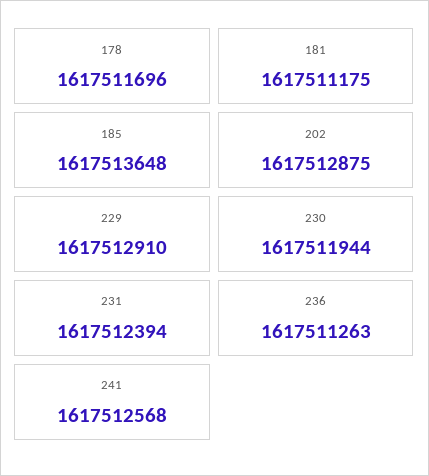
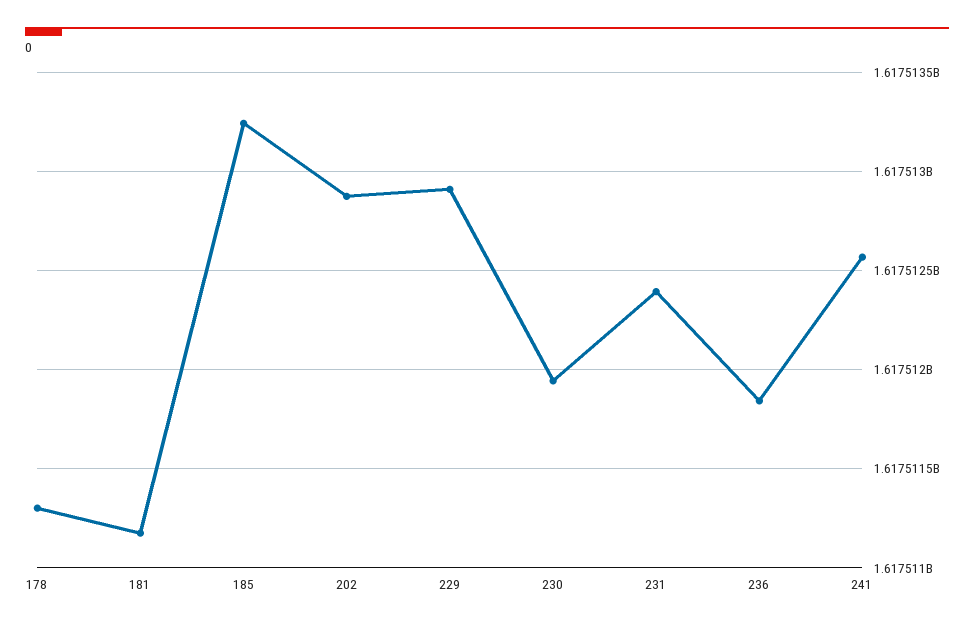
178: 1617511696 -> 1617511300
185: 1617513648 -> 1617513250
236: 1617511263 -> 1617511850

